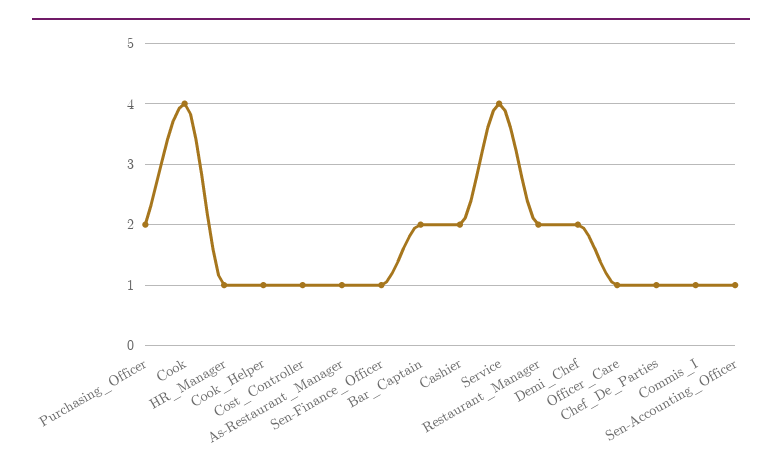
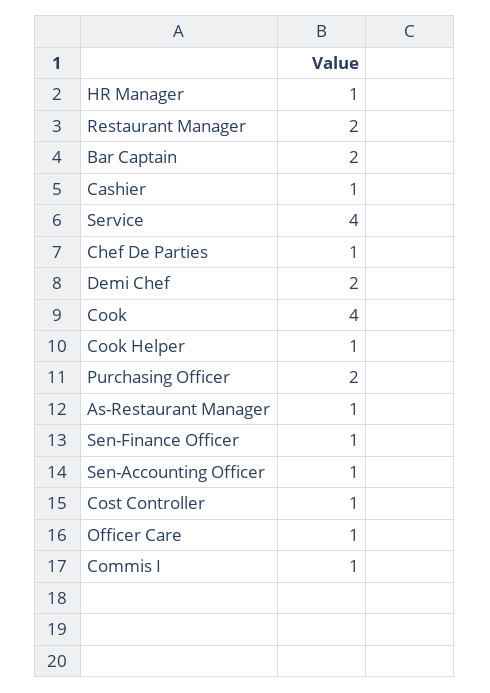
Cashier: 2 -> 1

